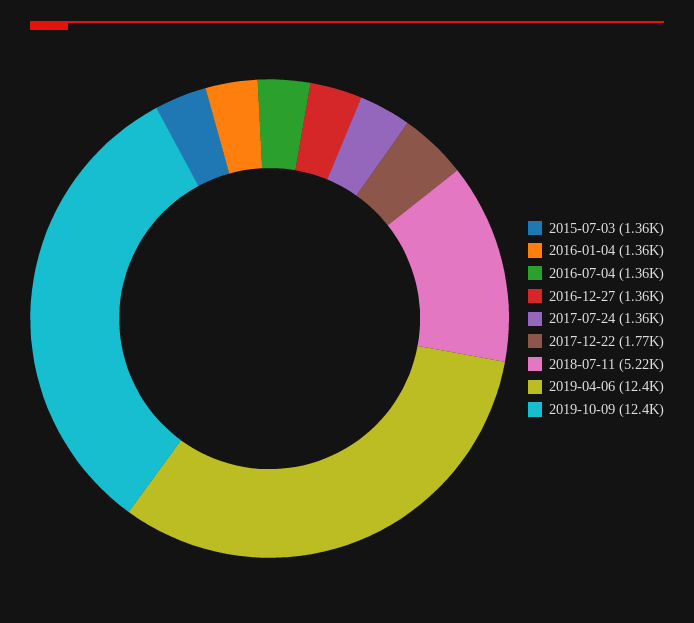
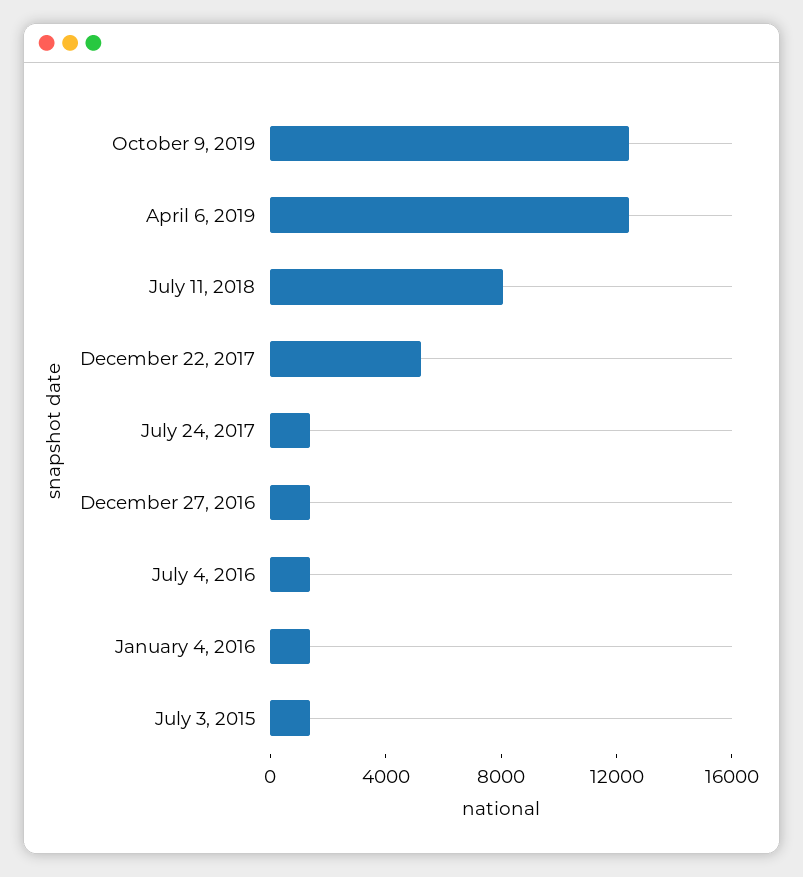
2017-12-22: 1770 -> 5000
2018-07-11: 5220 -> 8000

